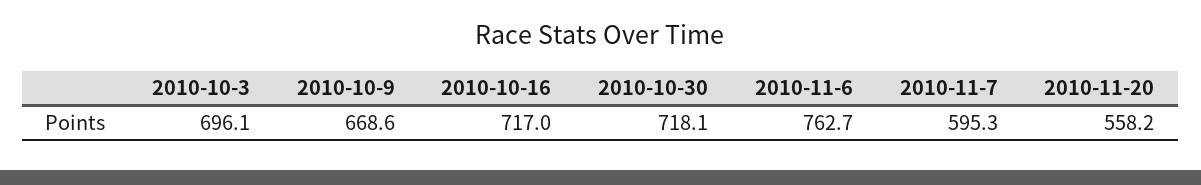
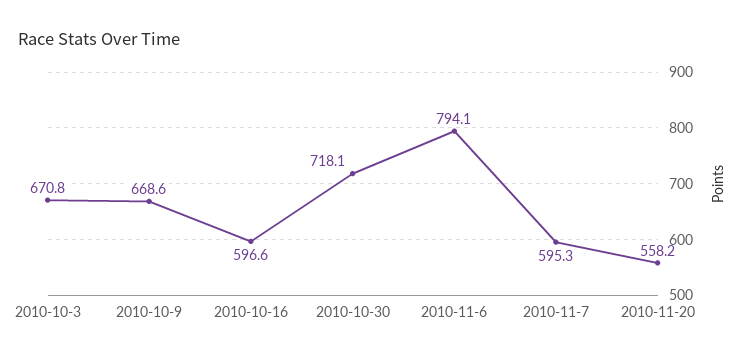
2010-10-3: 696.1 -> 670.8
2010-10-16: 717 -> 596.6
2010-11-6: 762.7 -> 794.1

